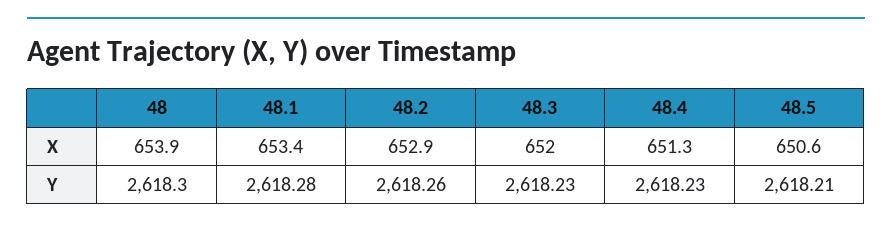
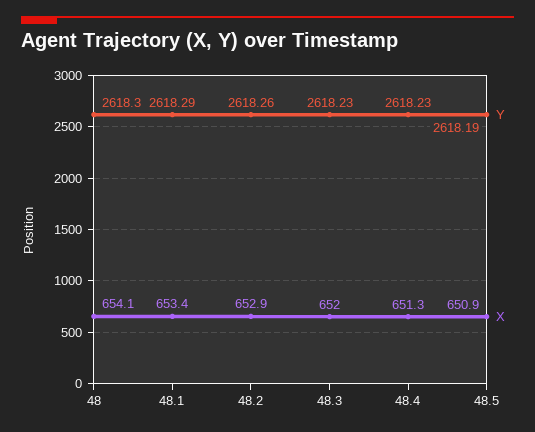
X, 48: 653.9 -> 654.1
X, 48.5: 650.6 -> 650.9
Y, 48.1: 2618.28 -> 2618.29
Y, 48.5: 2618.21 -> 2618.19

